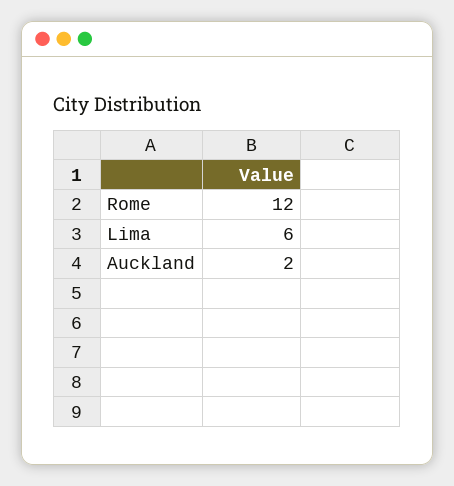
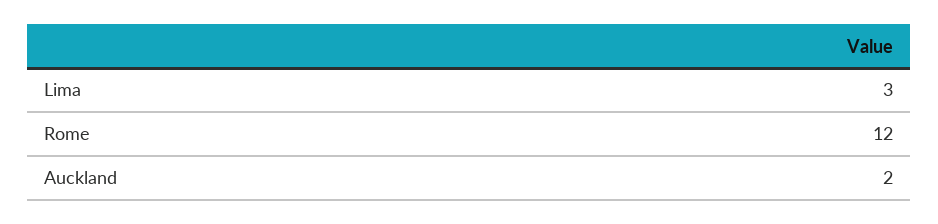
Lima: 6 -> 3

